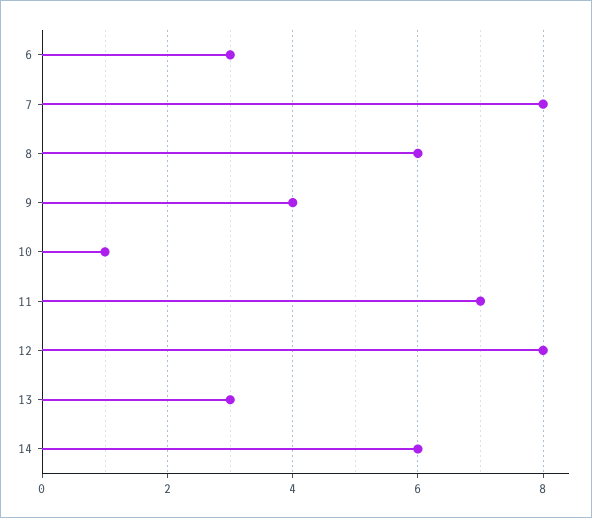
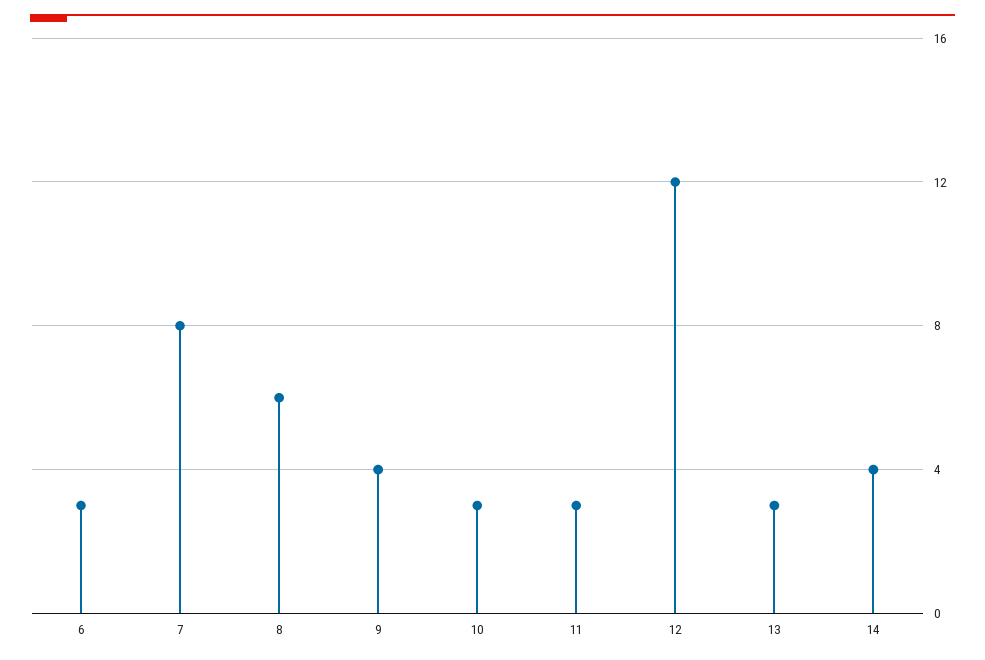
10: 1 -> 3
11: 7 -> 3
12: 8 -> 12
14: 6 -> 4

